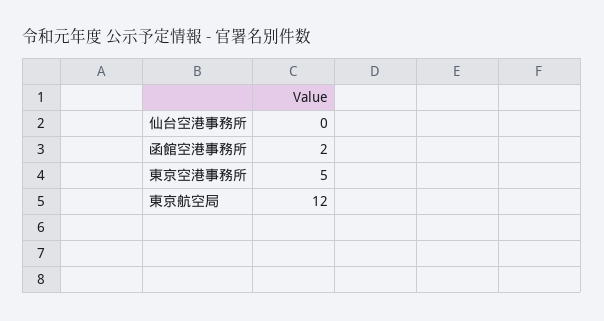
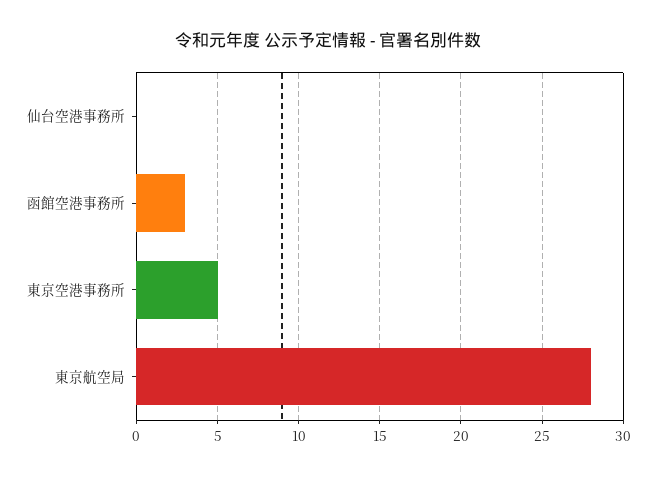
函館空港事務所: 2 -> 3
東京航空局: 12 -> 28

